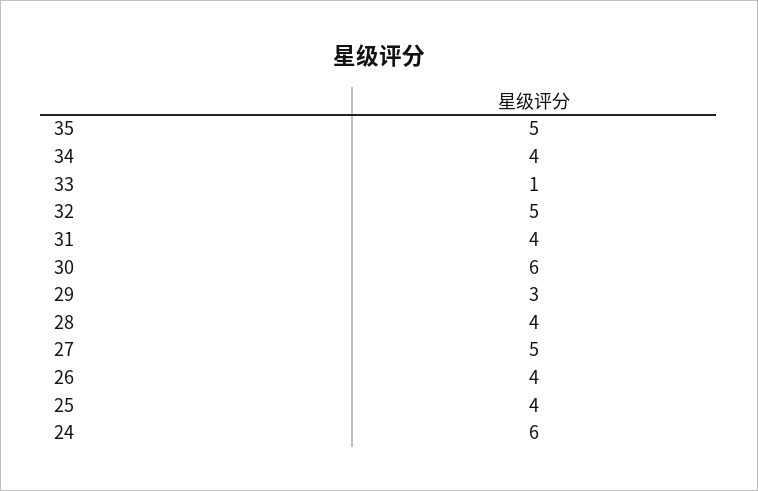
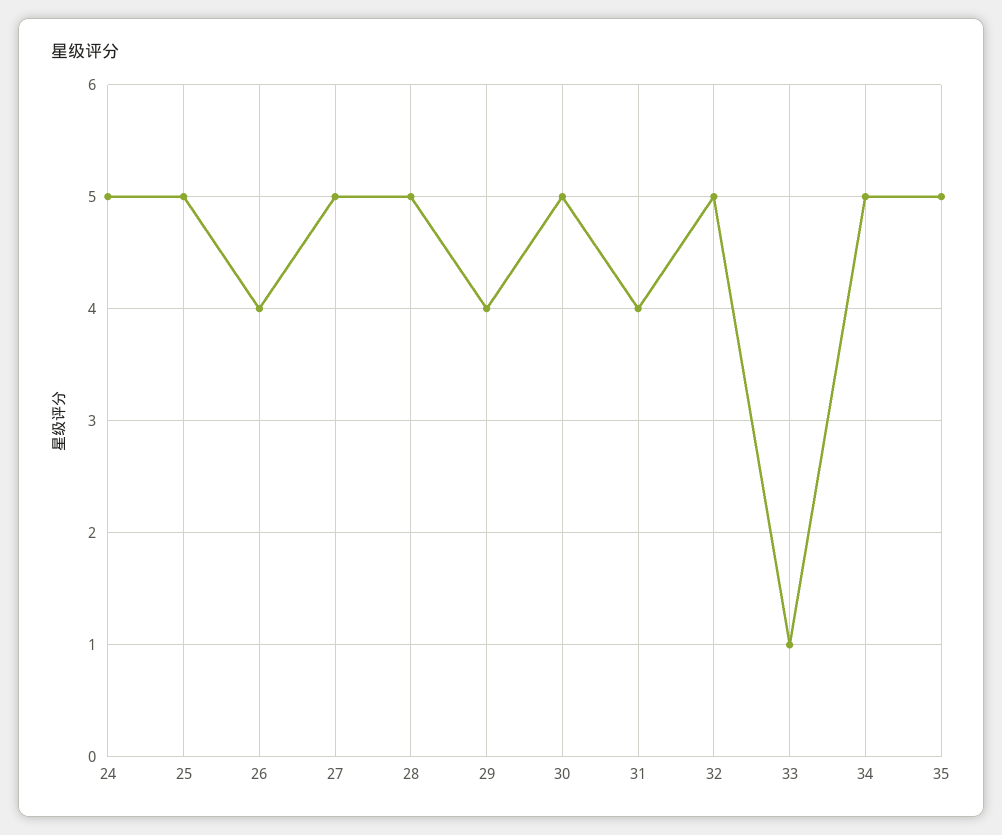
34: 4 -> 5
30: 6 -> 5
29: 3 -> 4
28: 4 -> 5
25: 4 -> 5
24: 6 -> 5

